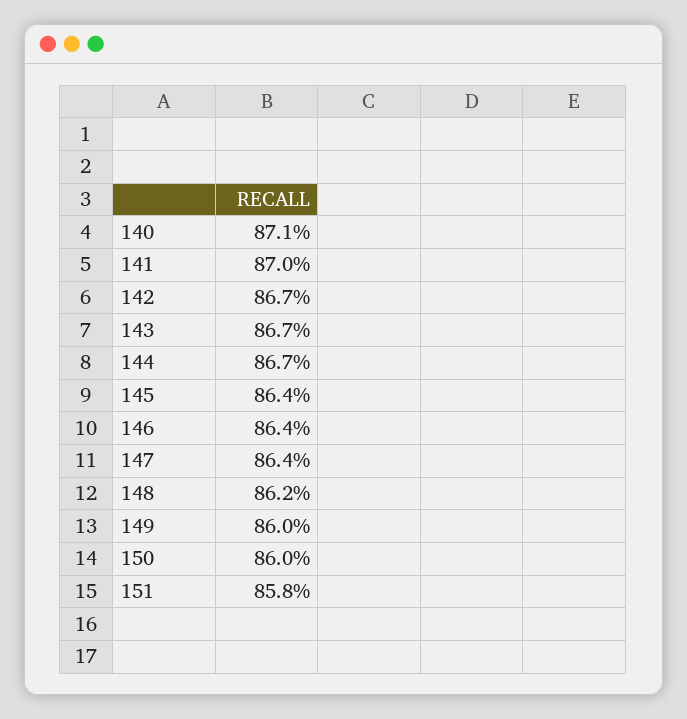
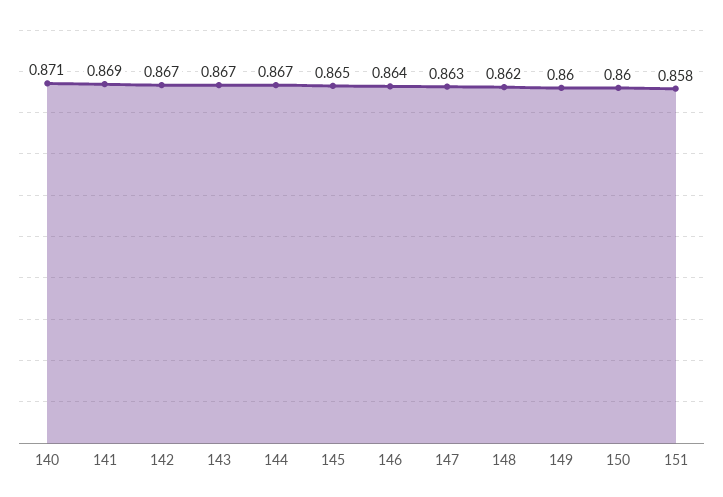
141: 0.87 -> 0.869
145: 0.864 -> 0.865
147: 0.864 -> 0.863

